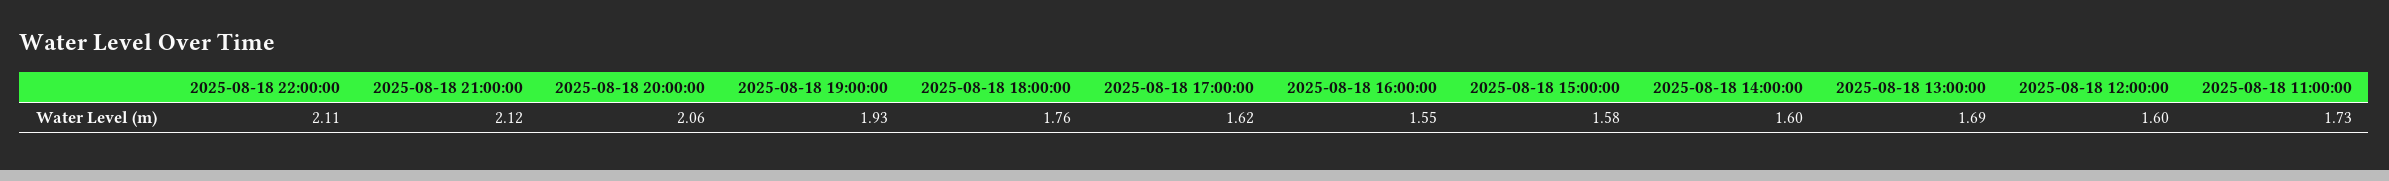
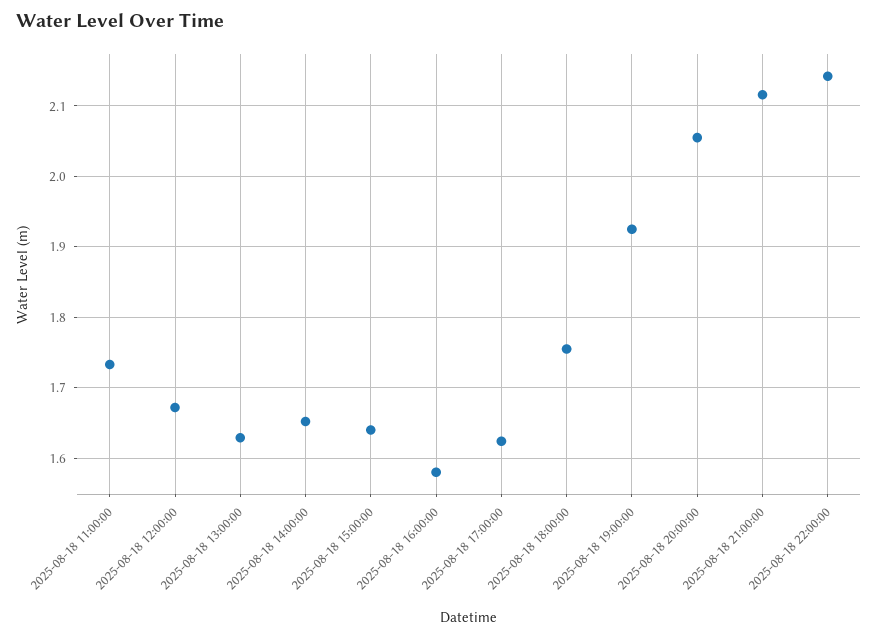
2025-08-18 22:00:00: 2.11 -> 2.14
2025-08-18 16:00:00: 1.55 -> 1.58
2025-08-18 15:00:00: 1.58 -> 1.64
2025-08-18 14:00:00: 1.6 -> 1.65
2025-08-18 13:00:00: 1.69 -> 1.63
2025-08-18 12:00:00: 1.6 -> 1.67

